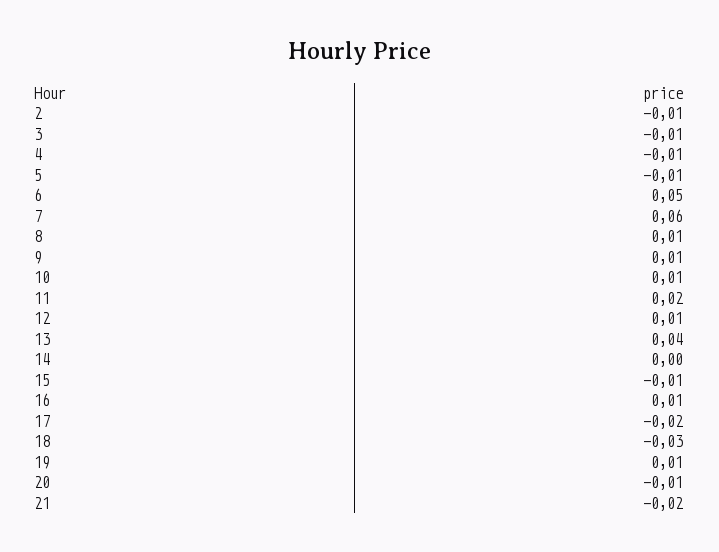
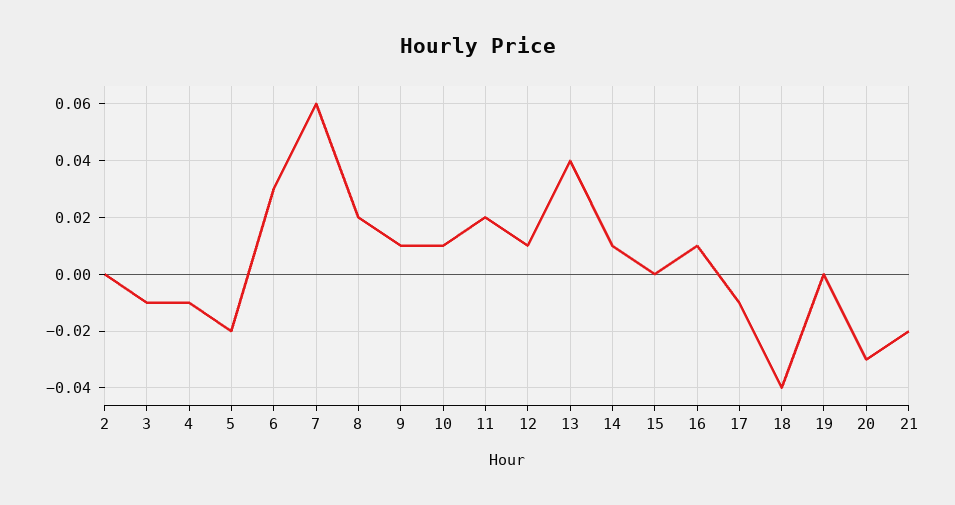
2: -0.01 -> 0
5: -0.01 -> -0.02
6: 0.05 -> 0.03
8: 0.01 -> 0.02
14: 0 -> 0.01
15: -0.01 -> 0
17: -0.02 -> -0.01
18: -0.03 -> -0.04
19: 0.01 -> 0
20: -0.01 -> -0.03

